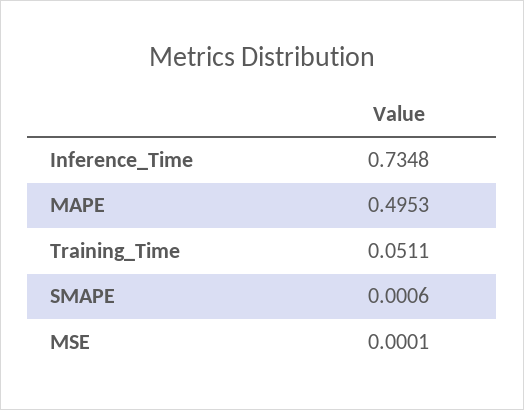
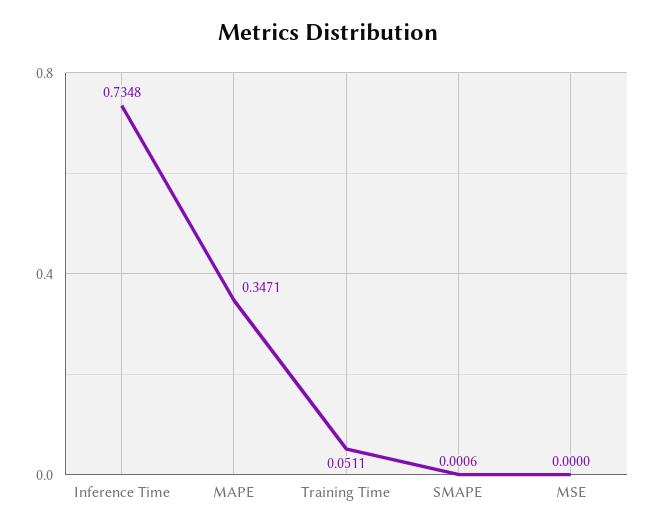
MAPE: 0.4953 -> 0.3471
MSE: 0.0001 -> 0

